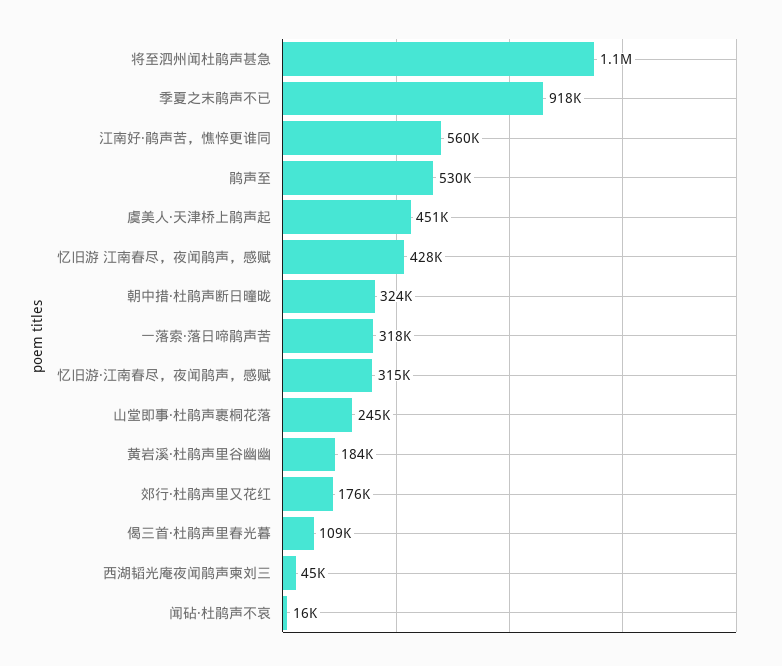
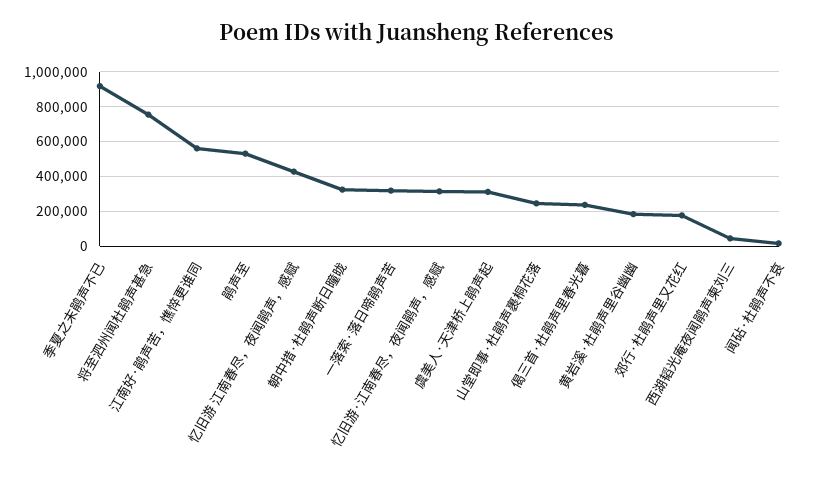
将至泗州闻杜鹃声甚急: 1100000 -> 750000
虞美人·天津桥上鹃声起: 451000 -> 300000
偈三首·杜鹃声里春光暮: 109000 -> 250000

